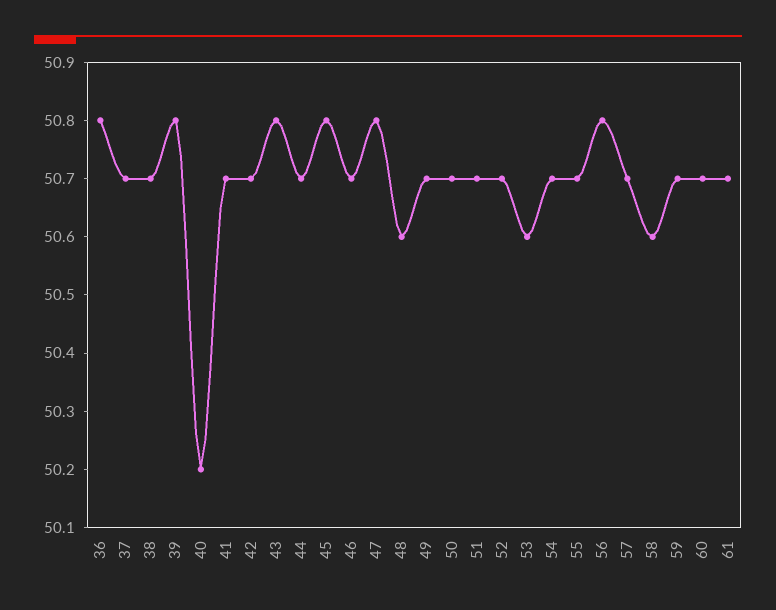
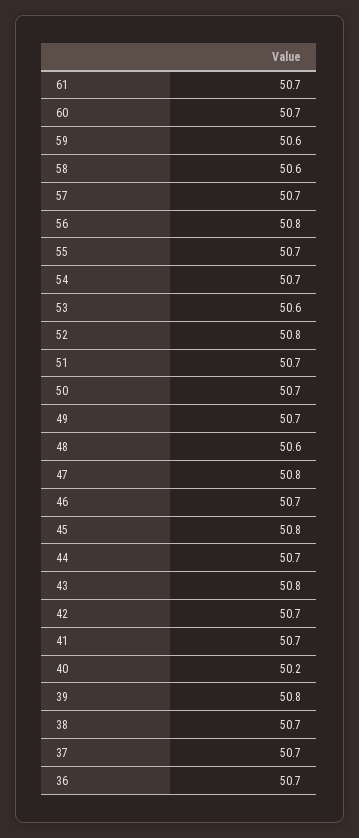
36: 50.8 -> 50.7
52: 50.7 -> 50.8
59: 50.7 -> 50.6

